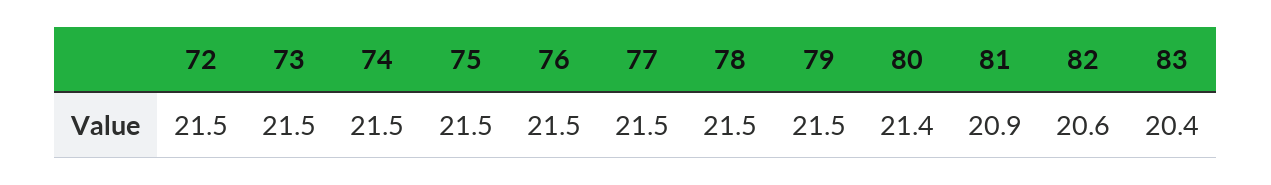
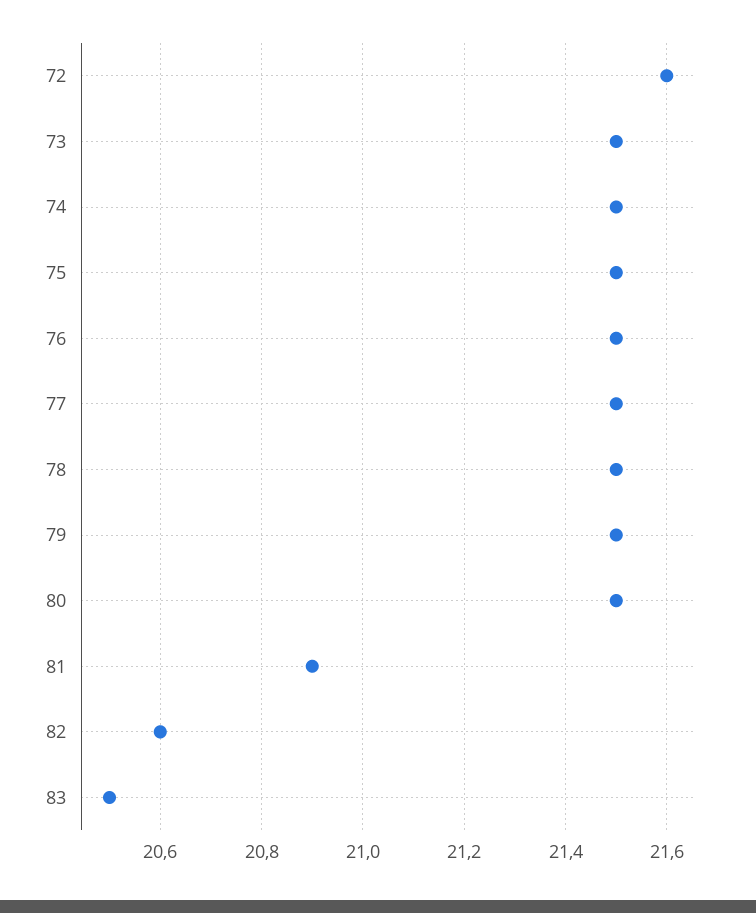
72: 21.5 -> 21.6
80: 21.4 -> 21.5
83: 20.4 -> 20.5

